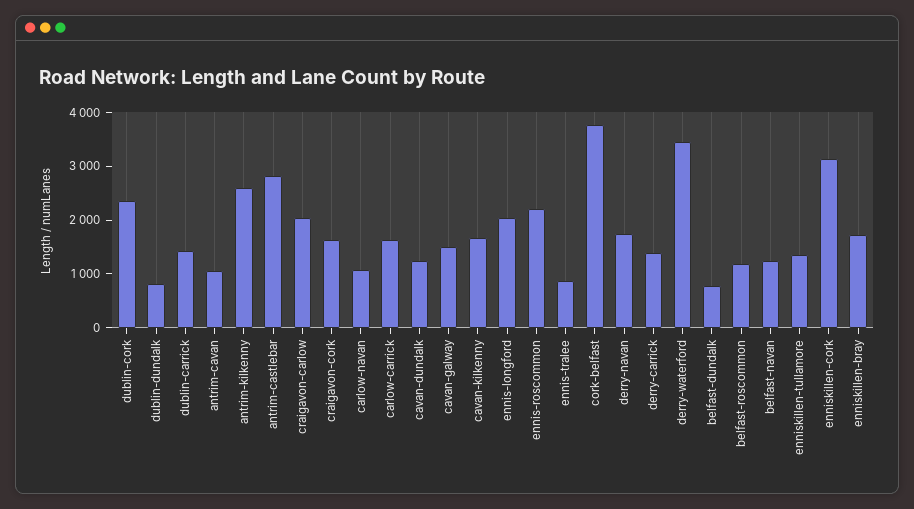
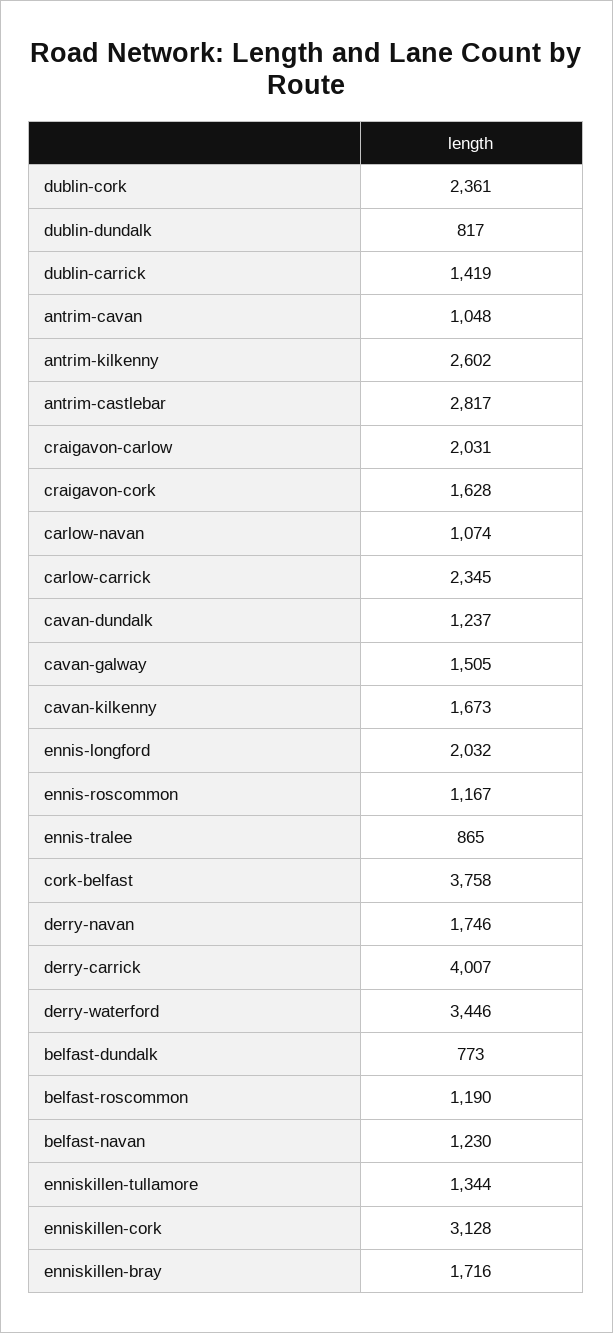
carlow-carrick: 1600 -> 2345
ennis-roscommon: 2200 -> 1167
derry-carrick: 1400 -> 4007

